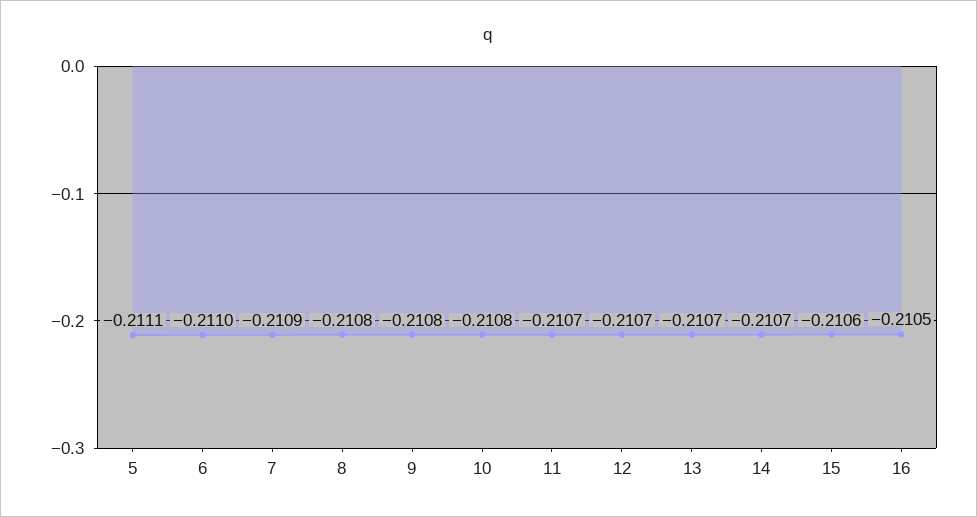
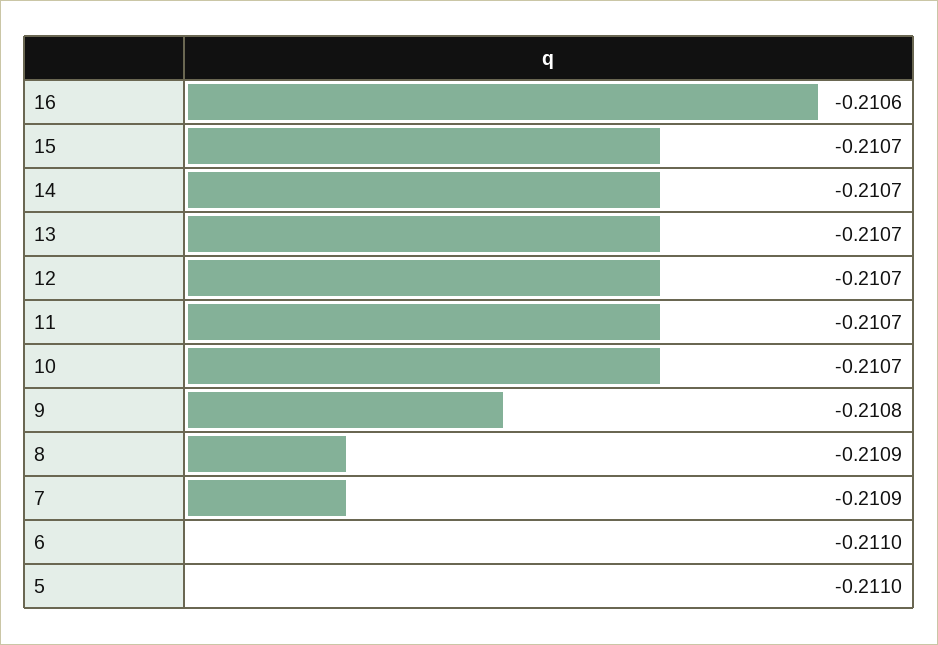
5: -0.2111 -> -0.211
8: -0.2108 -> -0.2109
10: -0.2108 -> -0.2107
15: -0.2106 -> -0.2107
16: -0.2105 -> -0.2106

